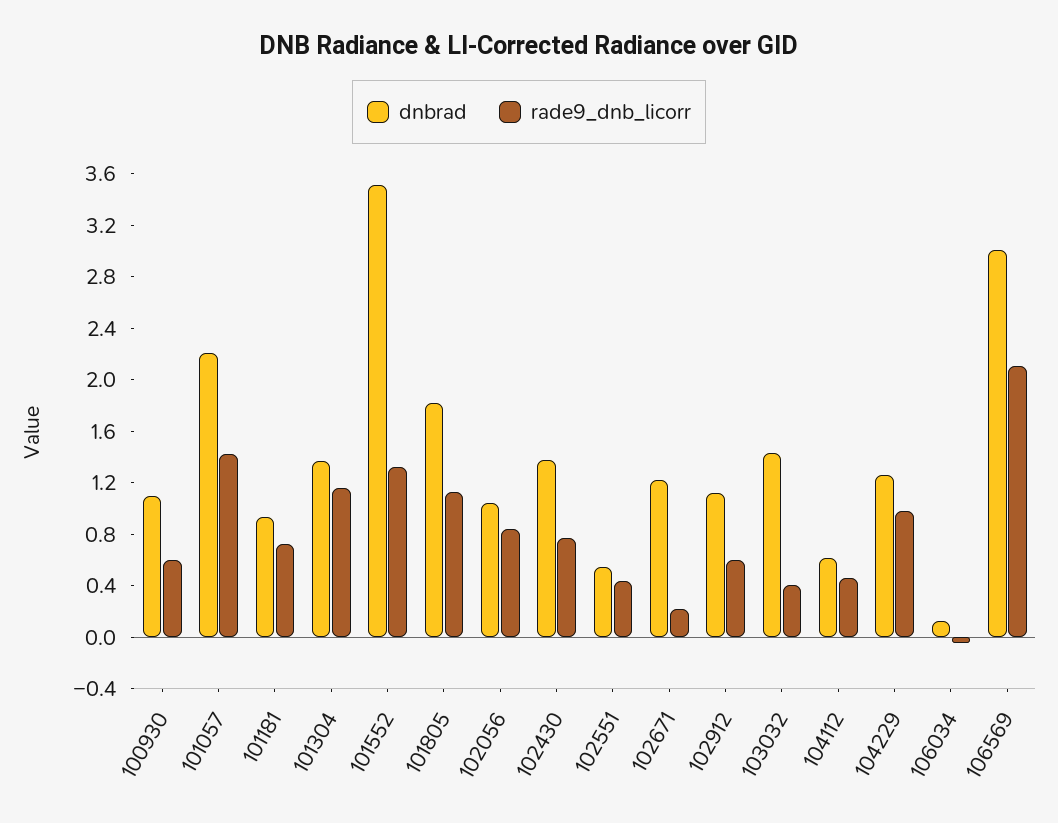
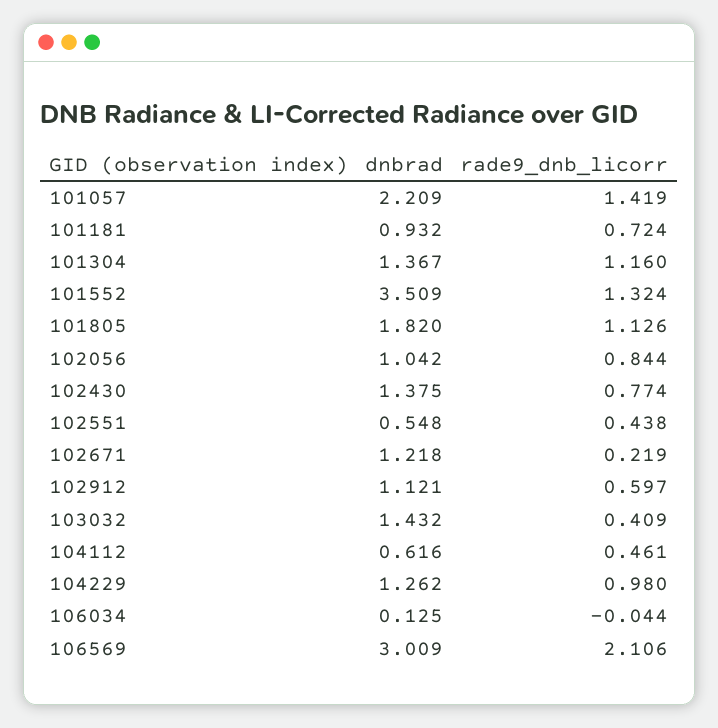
dnbrad, 100930: 1.1 -> none
rade9_dnb_licorr, 100930: 0.6 -> none

